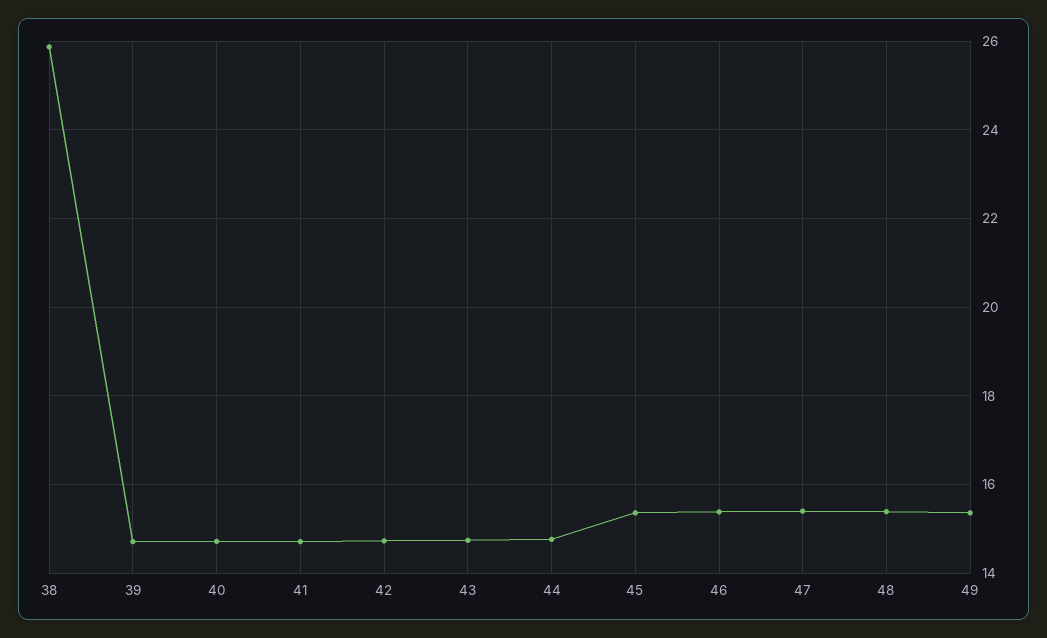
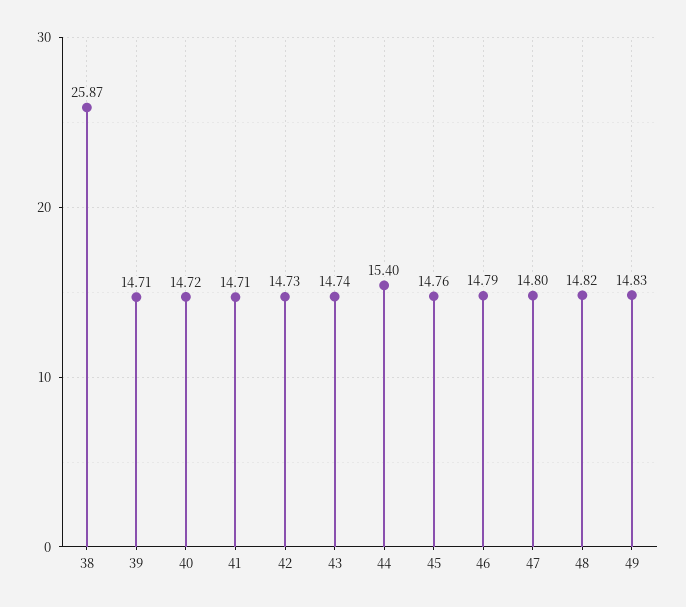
44: 14.8 -> 15.4
45: 15.4 -> 14.76
46: 15.4 -> 14.79
47: 15.4 -> 14.8
48: 15.4 -> 14.82
49: 15.4 -> 14.83

